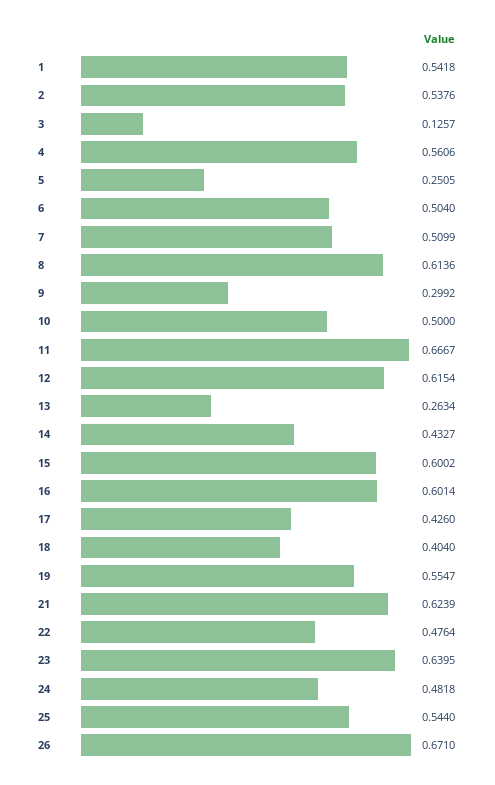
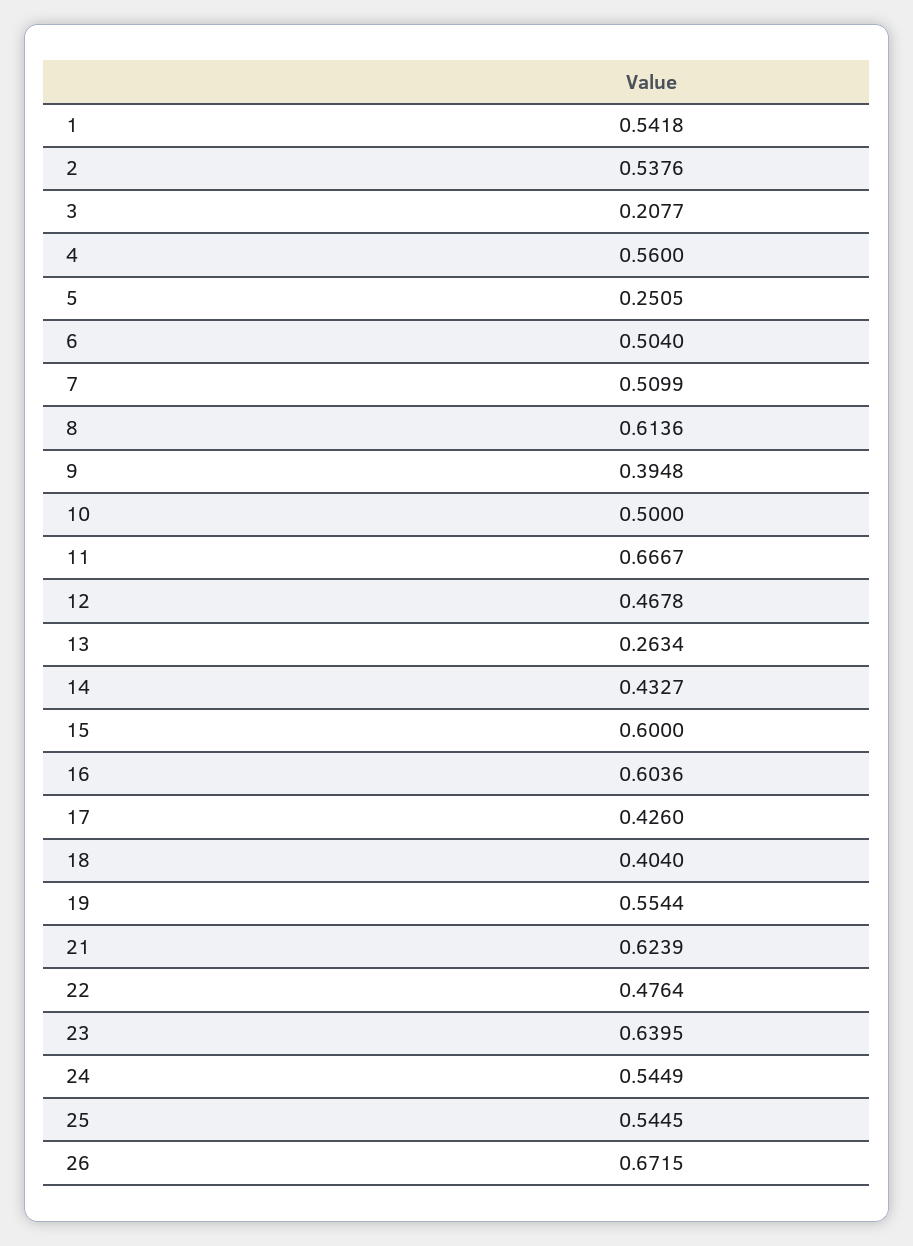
3: 0.1257 -> 0.2077
4: 0.5606 -> 0.56
9: 0.2992 -> 0.3948
12: 0.6154 -> 0.4678
15: 0.6002 -> 0.6
16: 0.6014 -> 0.6036
19: 0.5547 -> 0.5544
24: 0.4818 -> 0.5449
25: 0.544 -> 0.5445
26: 0.671 -> 0.6715

